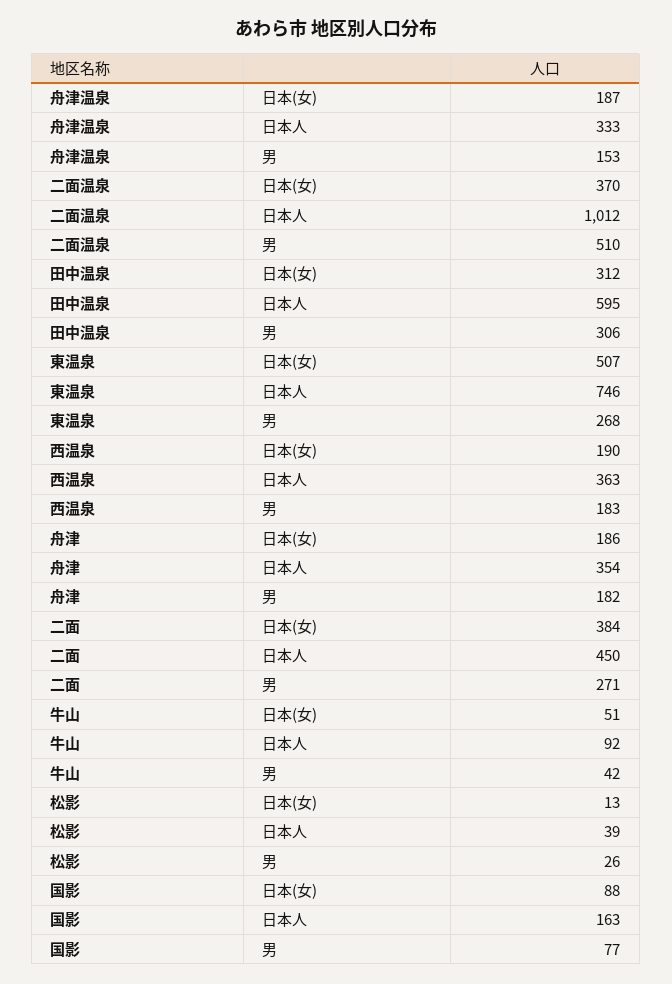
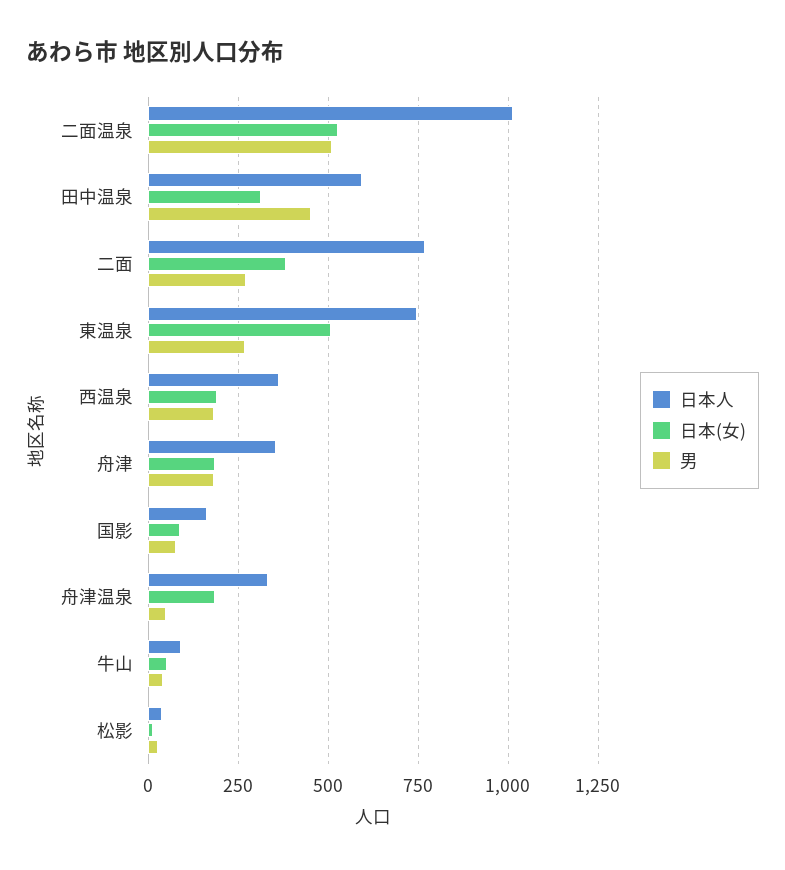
男, 舟津温泉: 153 -> 50
日本(女), 二面温泉: 370 -> 525
男, 田中温泉: 306 -> 450
日本人, 二面: 450 -> 775

